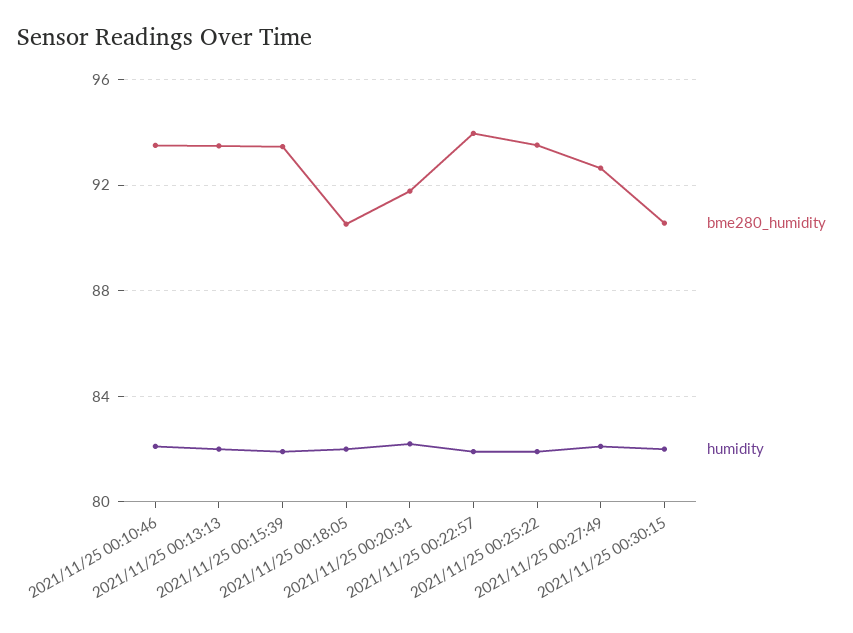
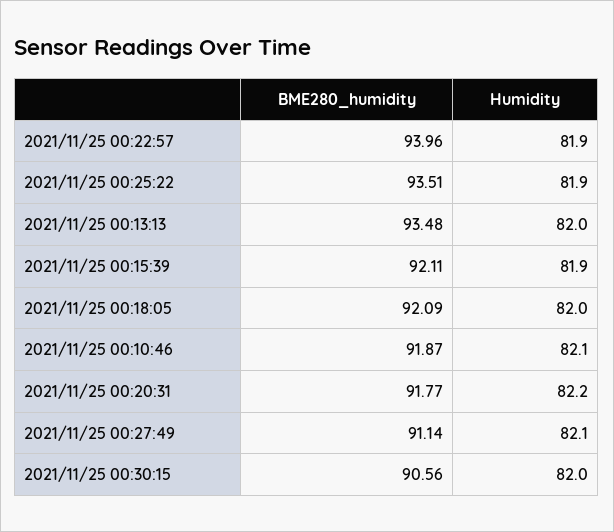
bme280_humidity, 2021/11/25 00:10:46: 93.5 -> 91.87
bme280_humidity, 2021/11/25 00:15:39: 93.5 -> 92.11
bme280_humidity, 2021/11/25 00:18:05: 90.5 -> 92.09
bme280_humidity, 2021/11/25 00:27:49: 92.5 -> 91.14

